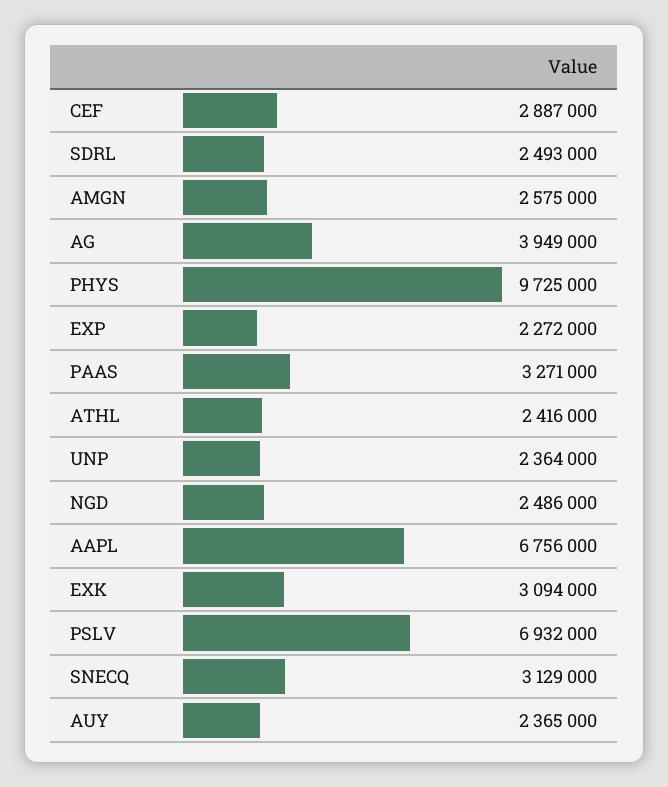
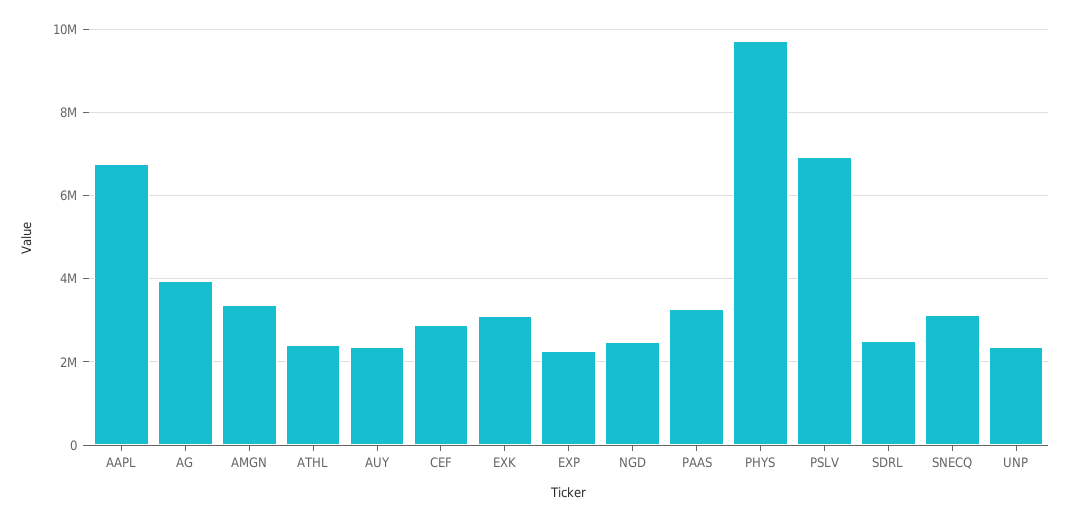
AMGN: 2575000 -> 3400000

